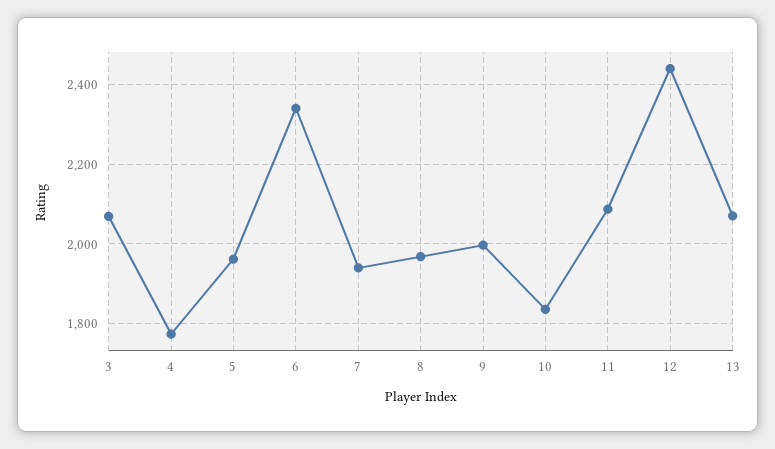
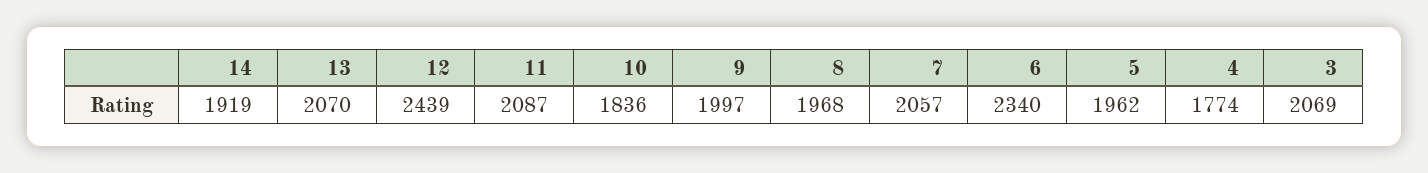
7: 1940 -> 2057
14: none -> 1919

